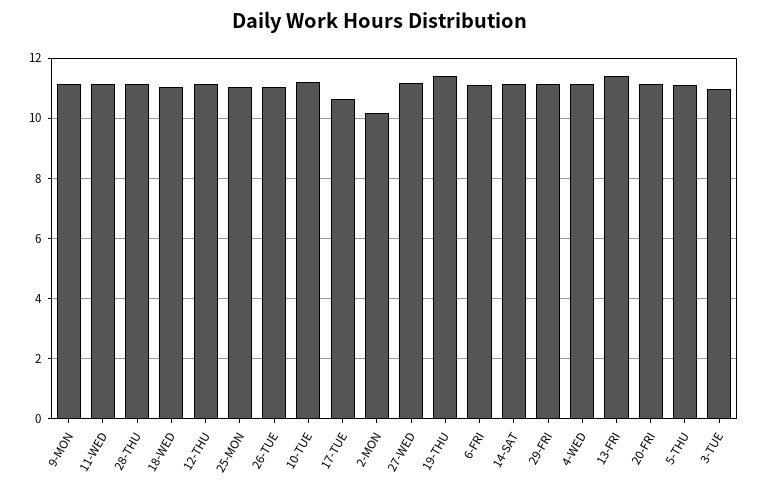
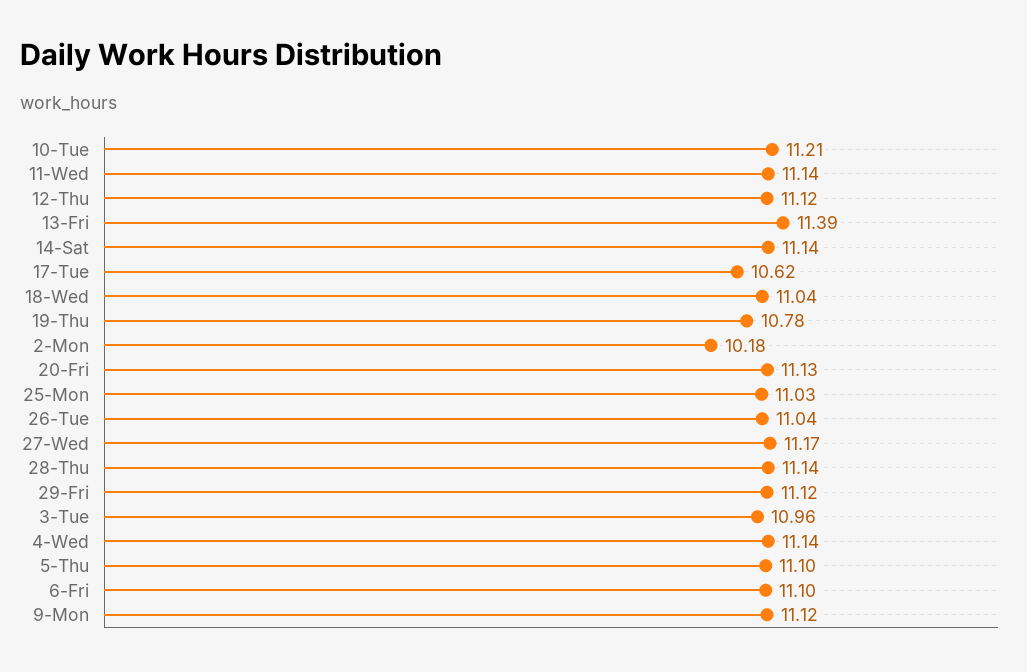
19-THU: 11.4 -> 10.78

